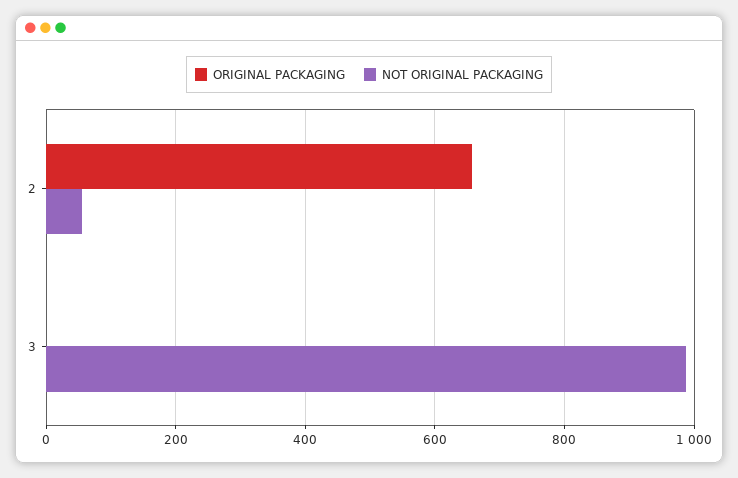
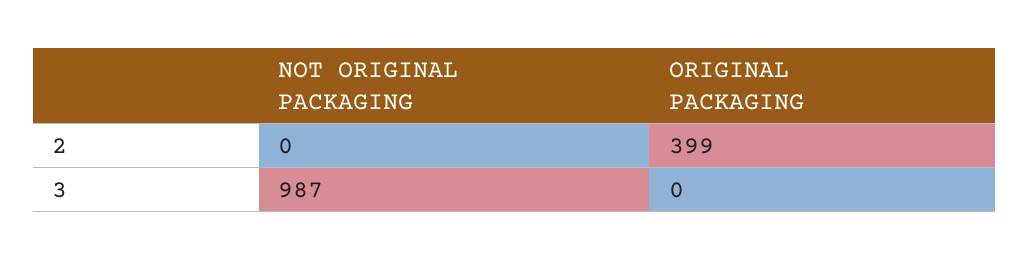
ORIGINAL PACKAGING, 2: 660 -> 399
NOT ORIGINAL PACKAGING, 2: 60 -> 0

